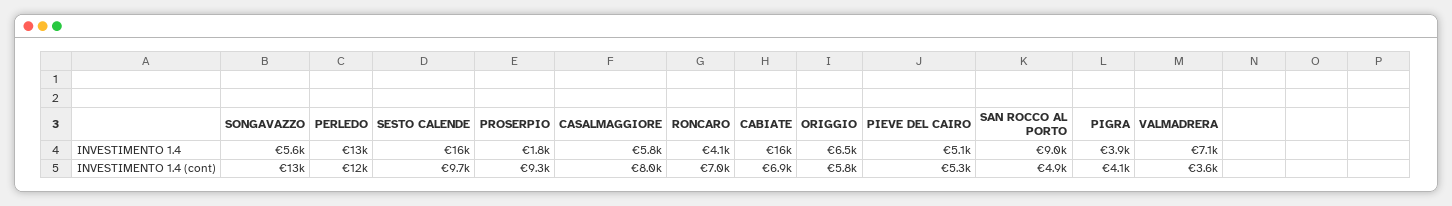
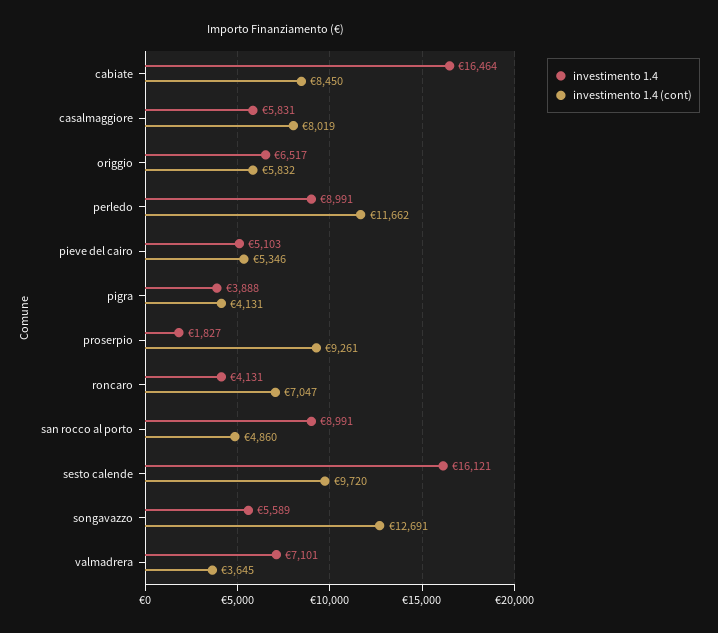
INVESTIMENTO 1.4, PERLEDO: 13000 -> 8991
INVESTIMENTO 1.4 (cont), CABIATE: 6900 -> 8450

